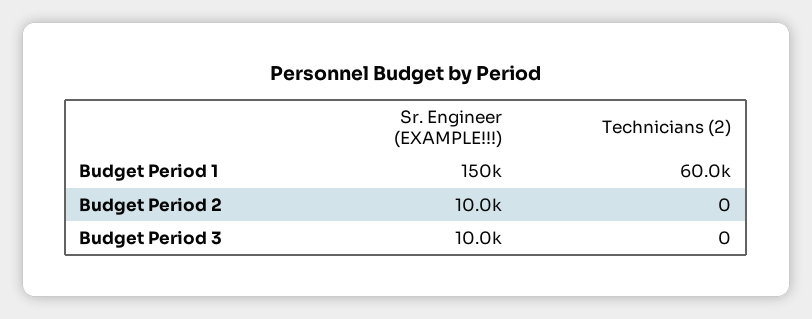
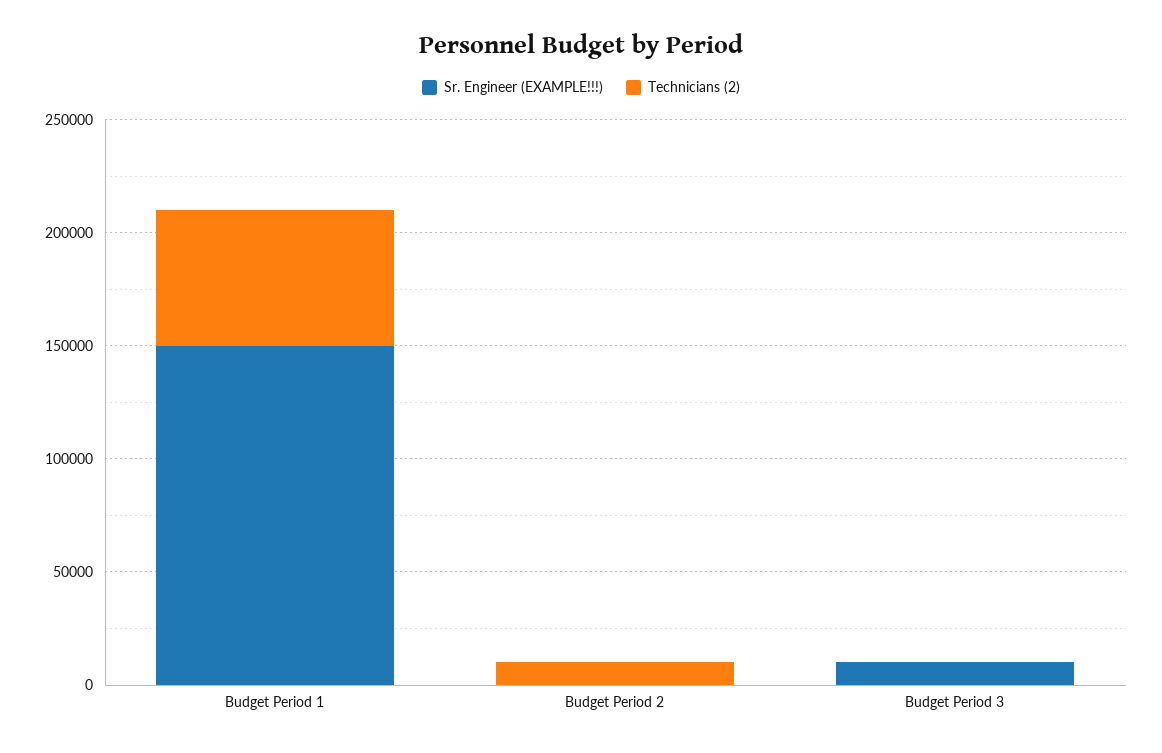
Sr. Engineer (EXAMPLE!!!), Budget Period 2: 10000 -> 0
Technicians (2), Budget Period 2: 0 -> 10000

